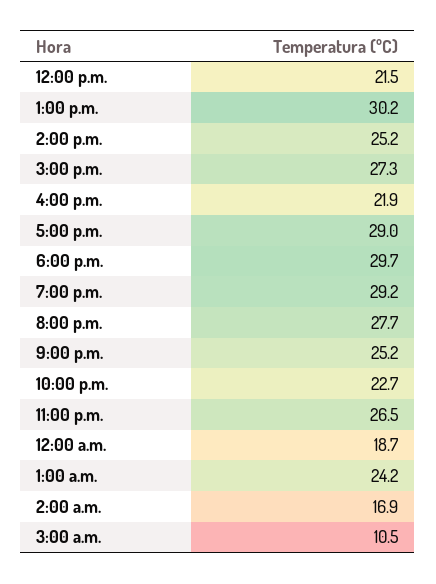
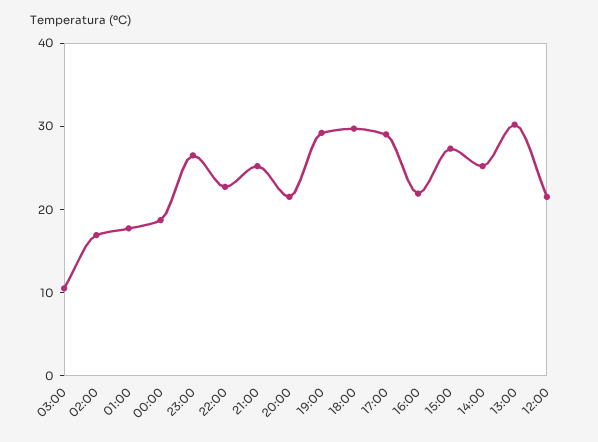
8:00 p.m.: 27.7 -> 22
1:00 a.m.: 24.2 -> 18

